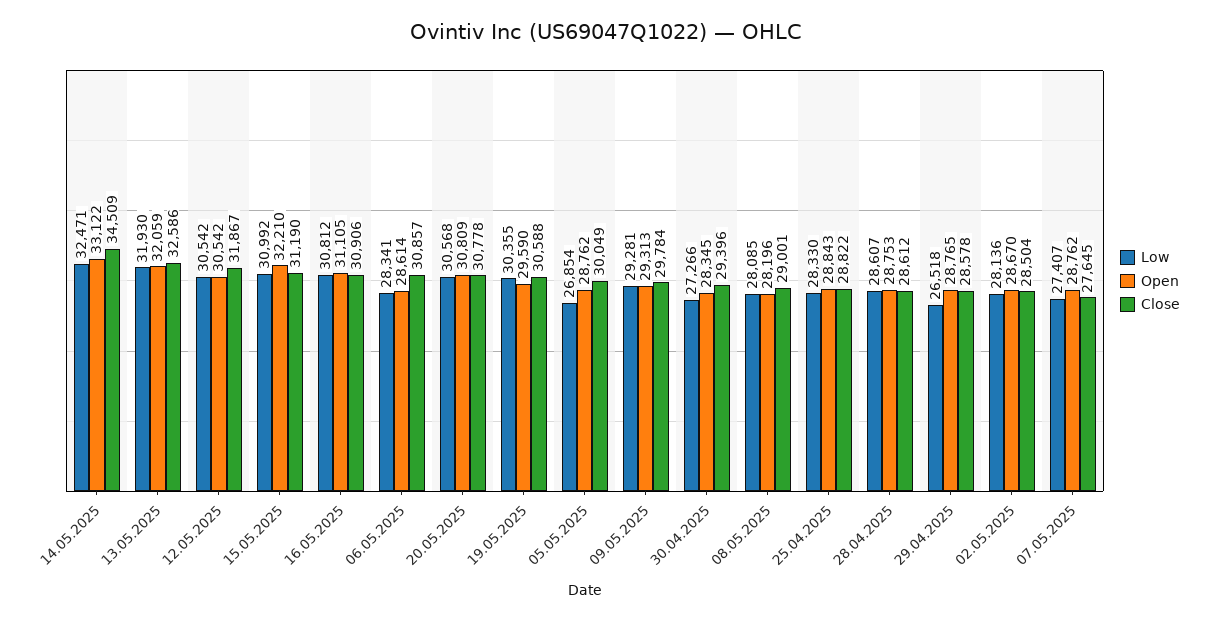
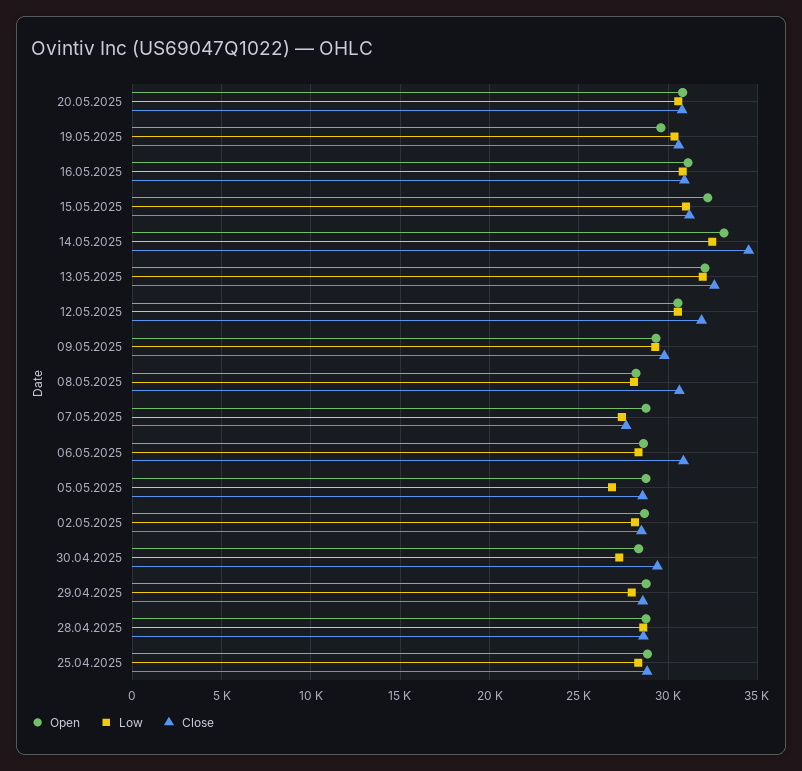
Close, 05.05.2025: 30049 -> 28500
Close, 08.05.2025: 29001 -> 30500
Low, 29.04.2025: 26518 -> 28000

